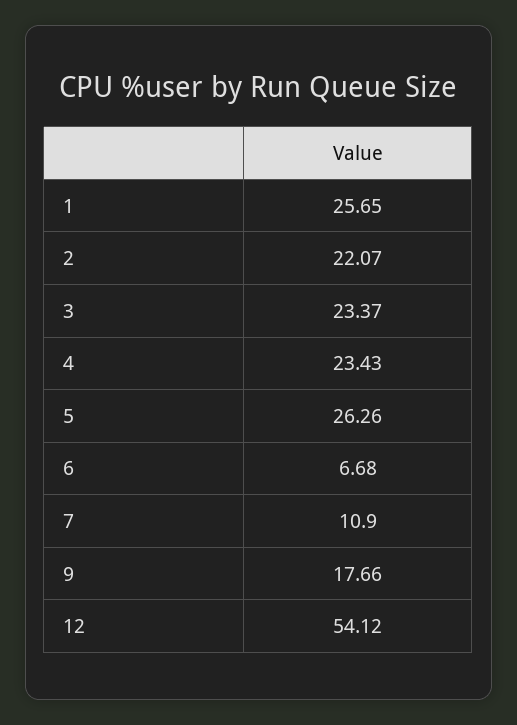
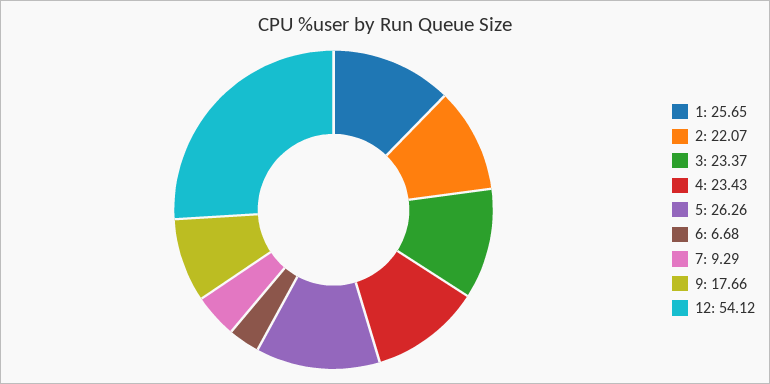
7: 10.9 -> 9.29

